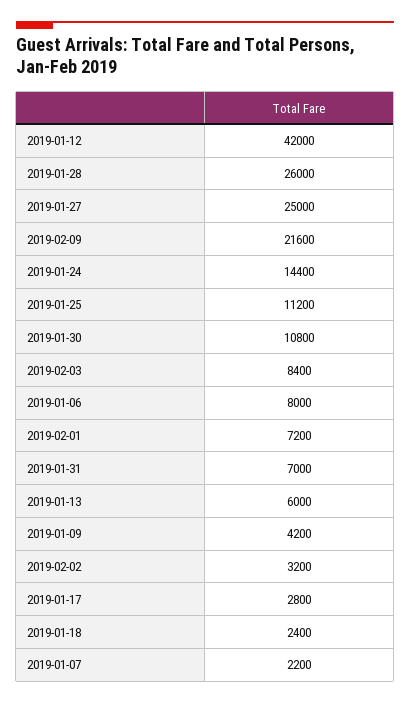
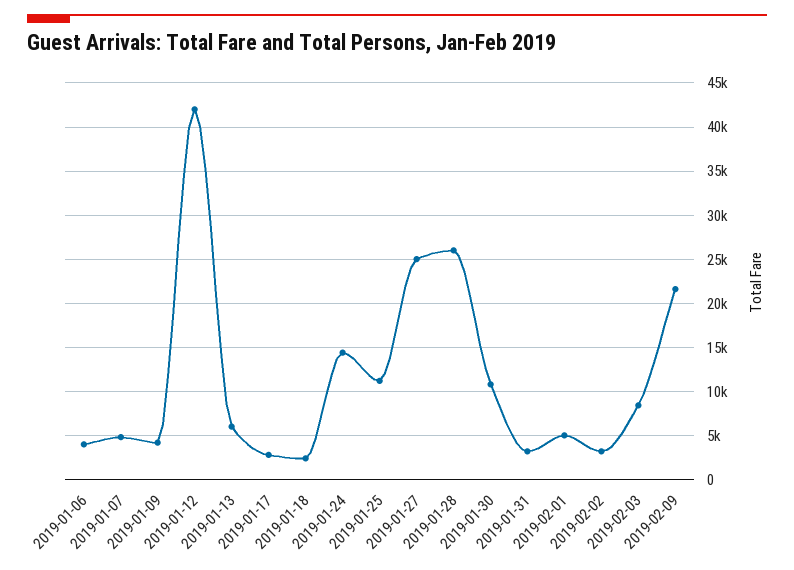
2019-01-06: 8000 -> 4000
2019-02-01: 7200 -> 5000
2019-01-31: 7000 -> 3000
2019-01-07: 2200 -> 5000

